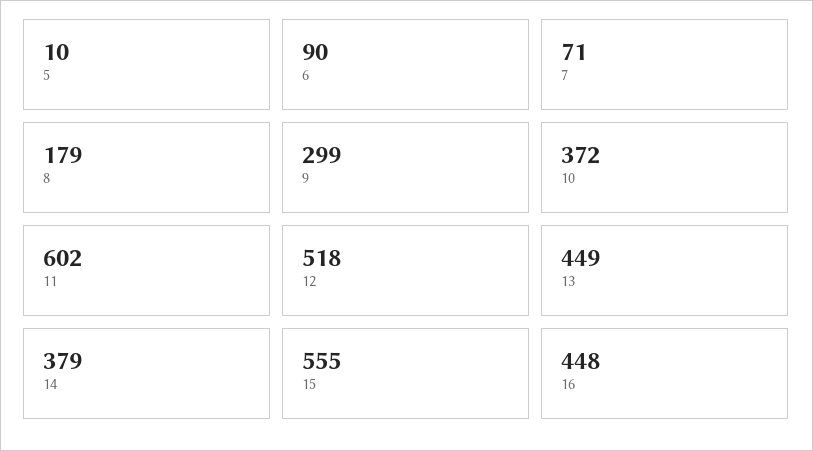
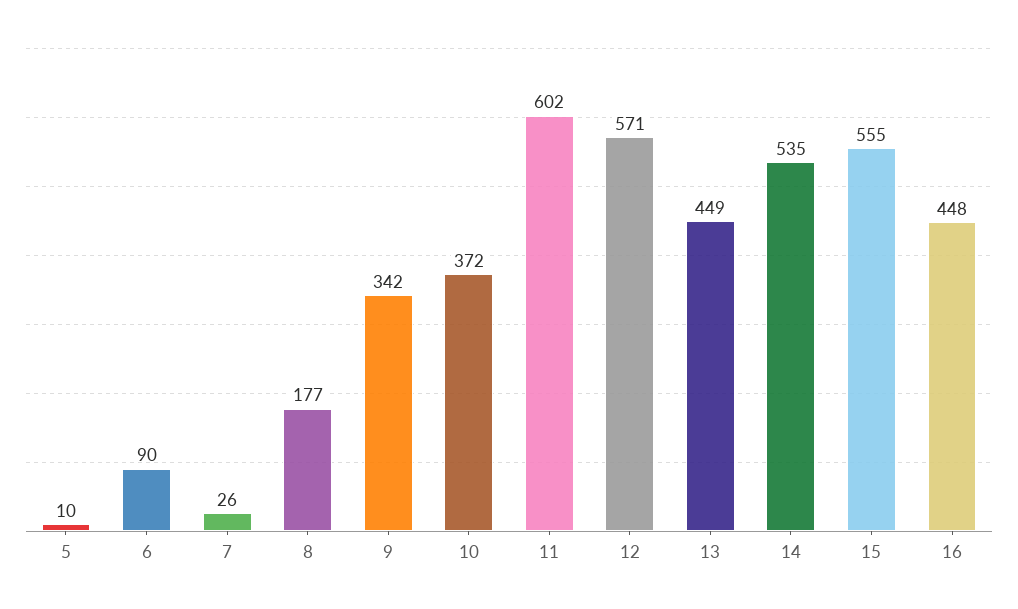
7: 71 -> 26
8: 179 -> 177
9: 299 -> 342
12: 518 -> 571
14: 379 -> 535

